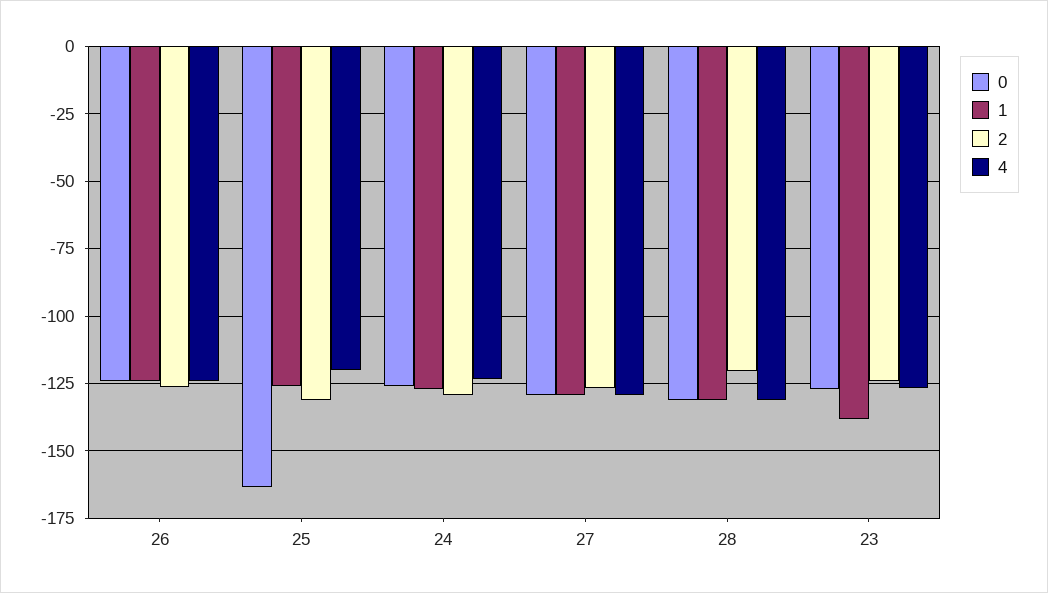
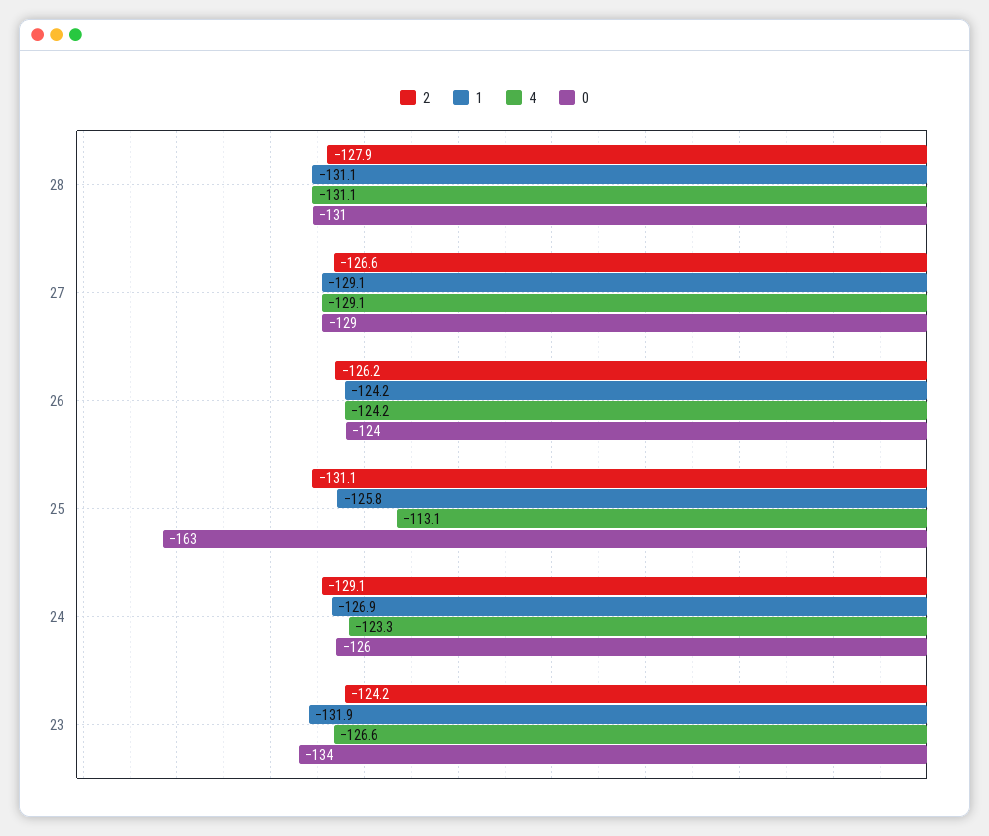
4, 25: -120 -> -113.1
2, 28: -120 -> -127.9
0, 23: -127.5 -> -134
1, 23: -137.5 -> -131.9

